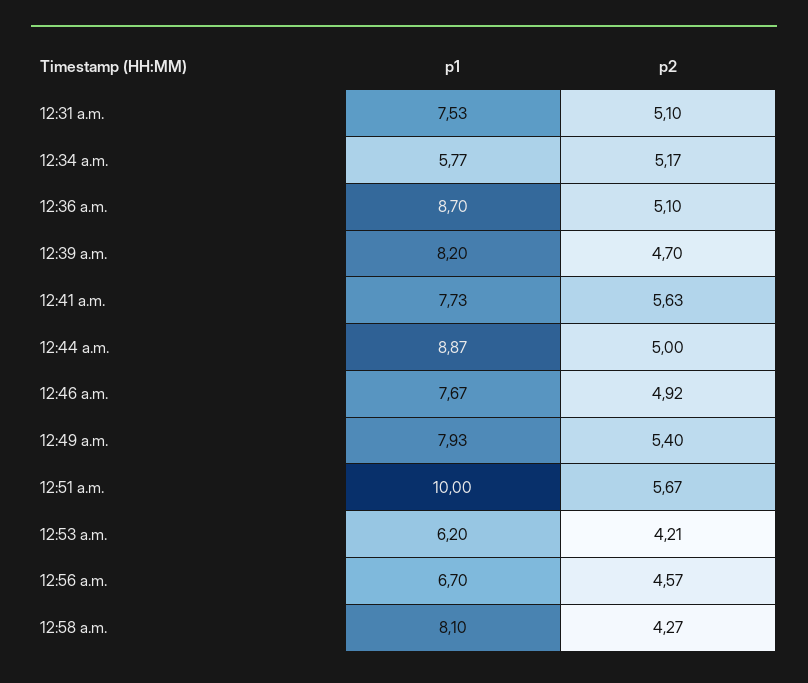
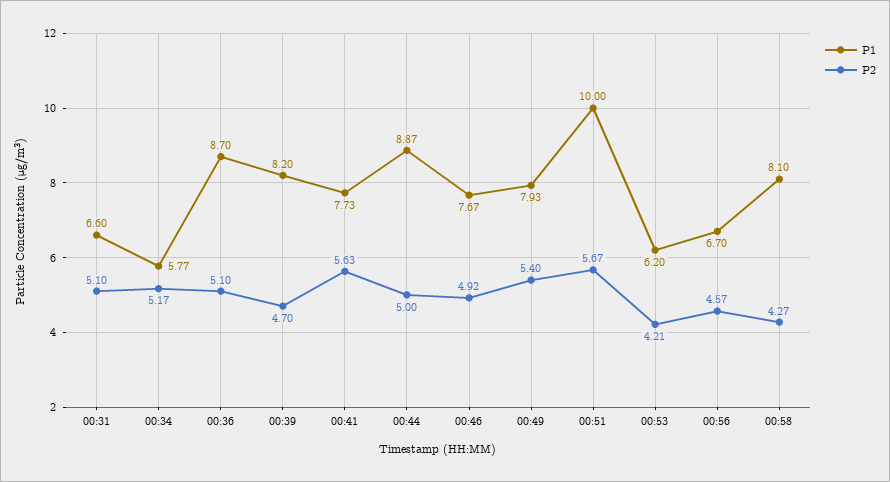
p1, 12:31 a.m.: 7.53 -> 6.6

